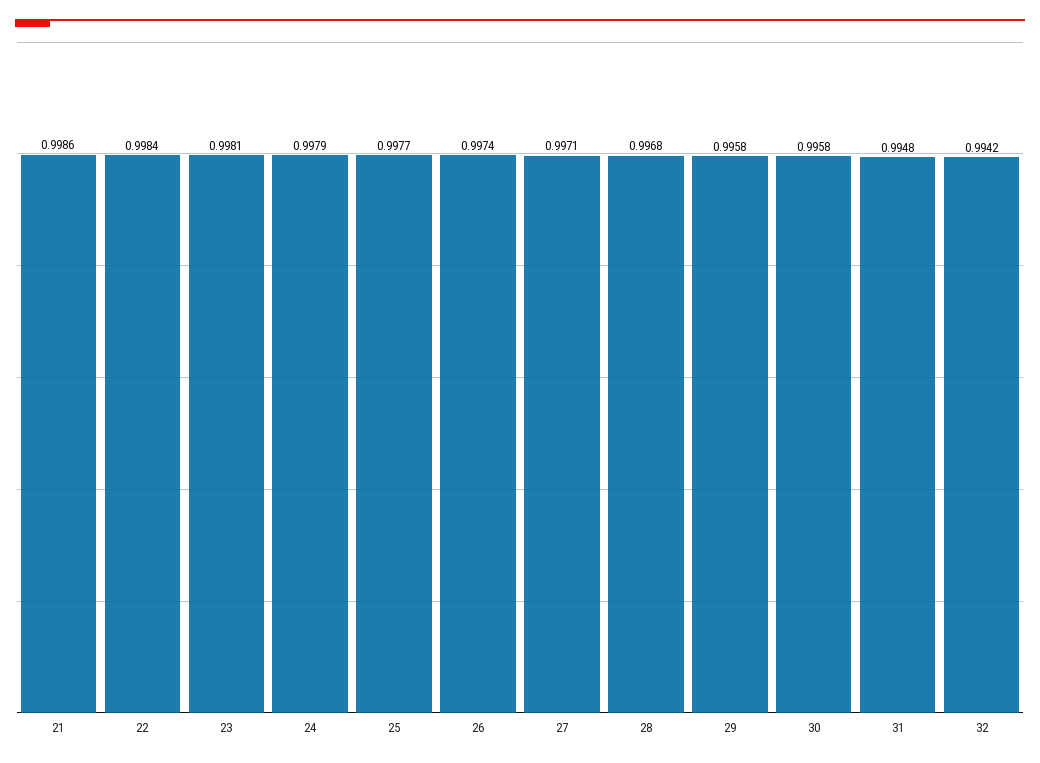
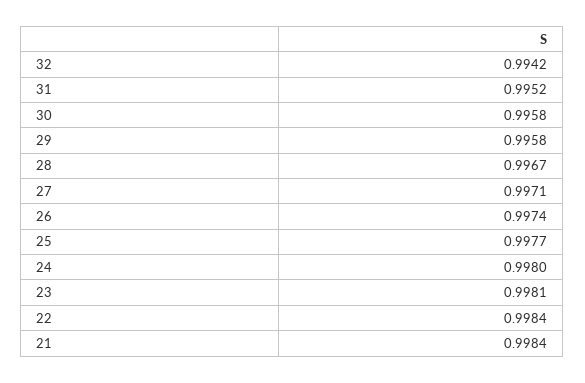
21: 0.9986 -> 0.9984
24: 0.9979 -> 0.998
28: 0.9968 -> 0.9967
31: 0.9948 -> 0.9952

